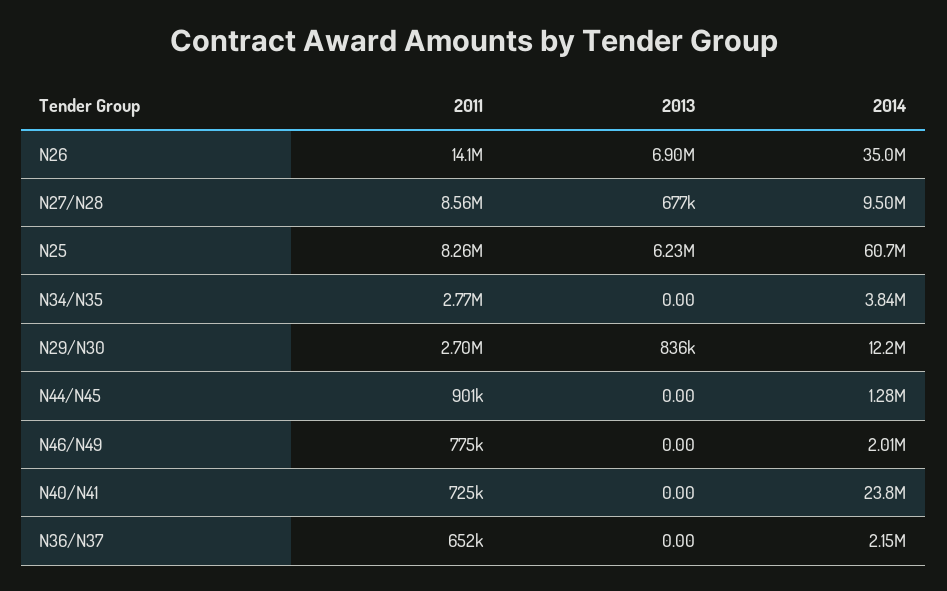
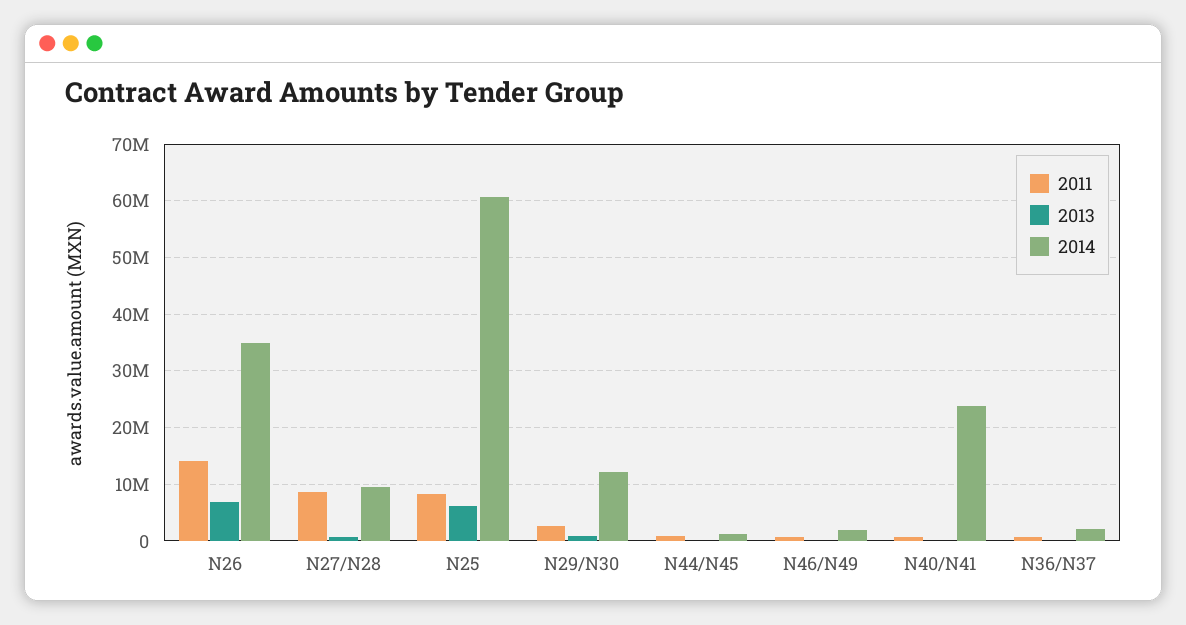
2011, N34/N35: 2770000 -> none
2013, N34/N35: 0 -> none
2014, N34/N35: 3840000 -> none

